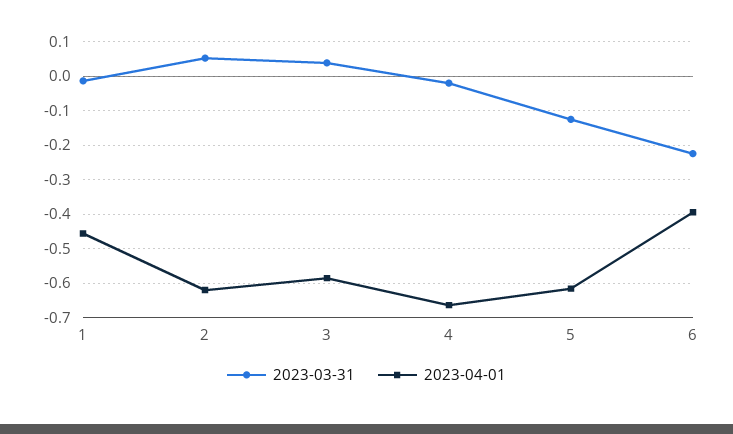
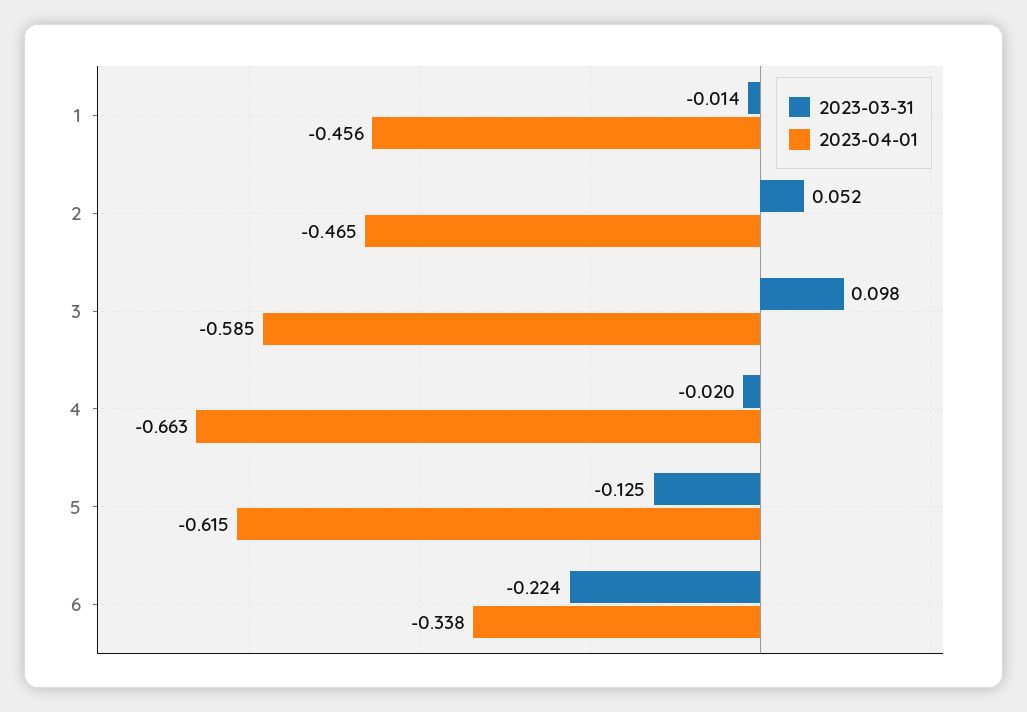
2023-04-01, 2: -0.62 -> -0.465
2023-03-31, 3: 0.04 -> 0.098
2023-04-01, 6: -0.4 -> -0.338

